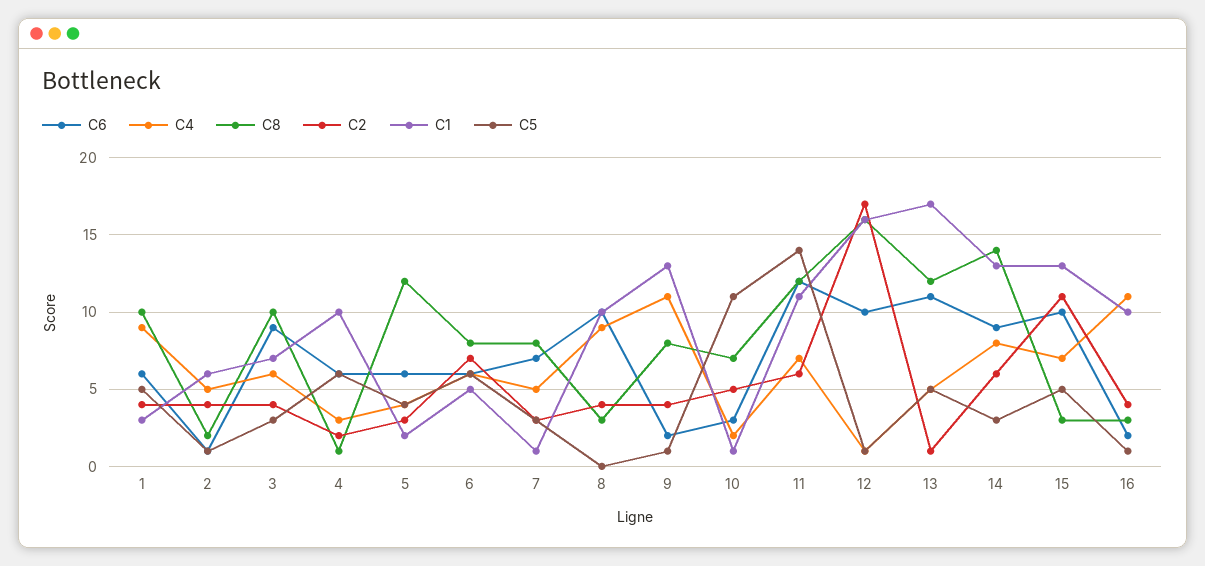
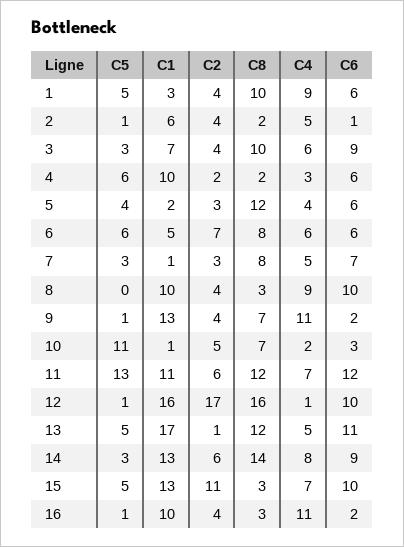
C8, 4: 1 -> 2
C8, 9: 8 -> 7
C5, 11: 14 -> 13

